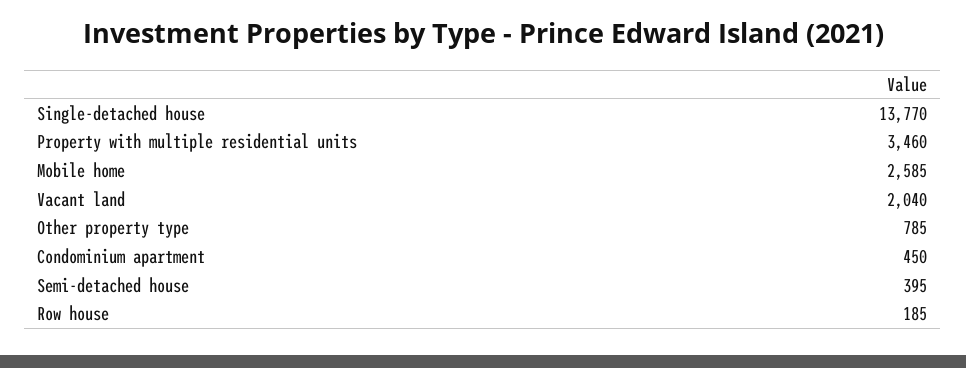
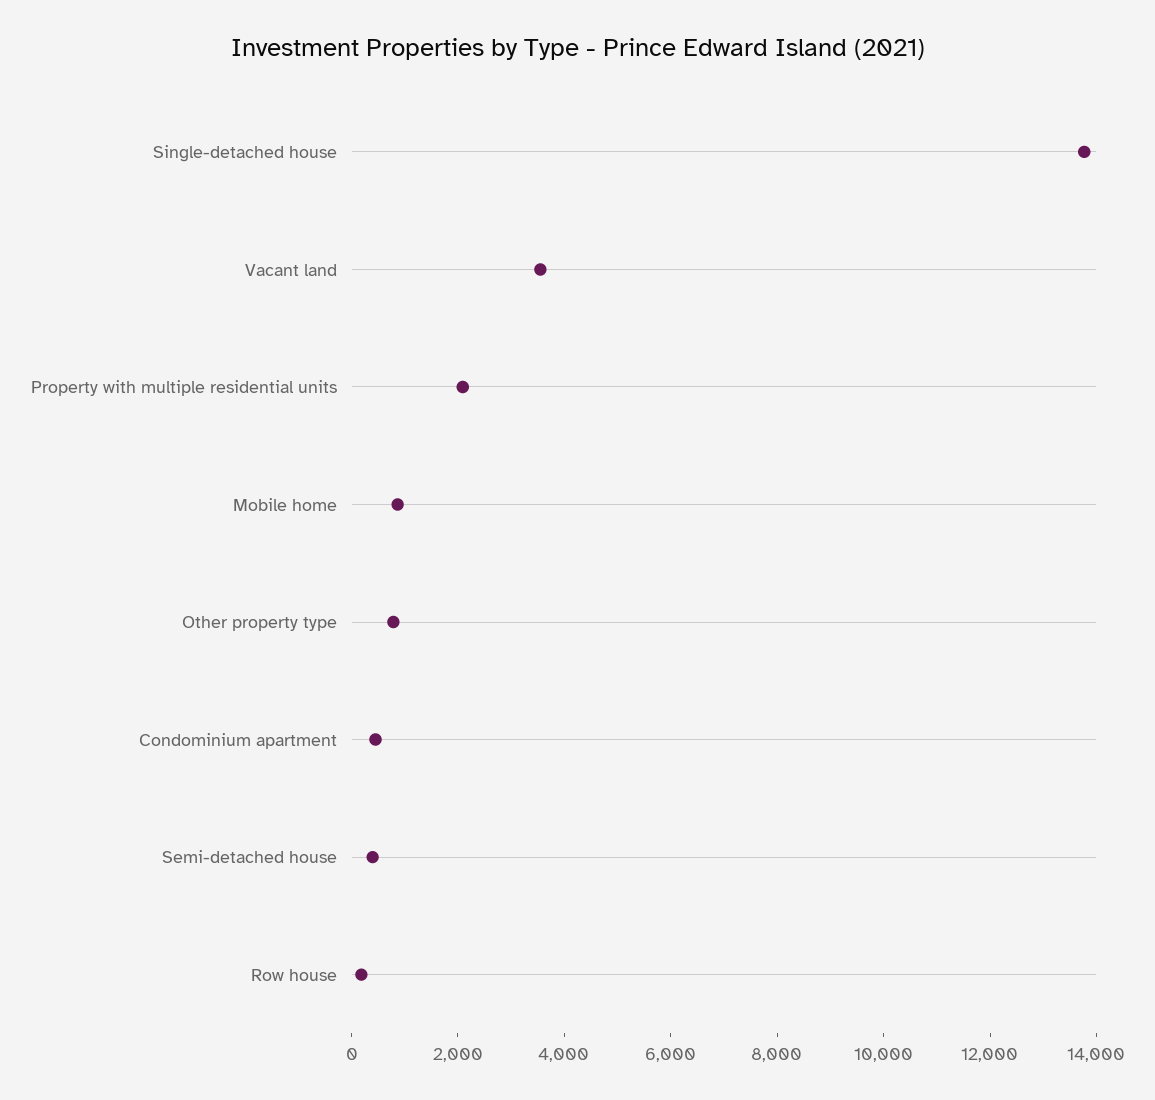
Property with multiple residential units: 3460 -> 2000
Mobile home: 2585 -> 1000
Vacant land: 2040 -> 3500

